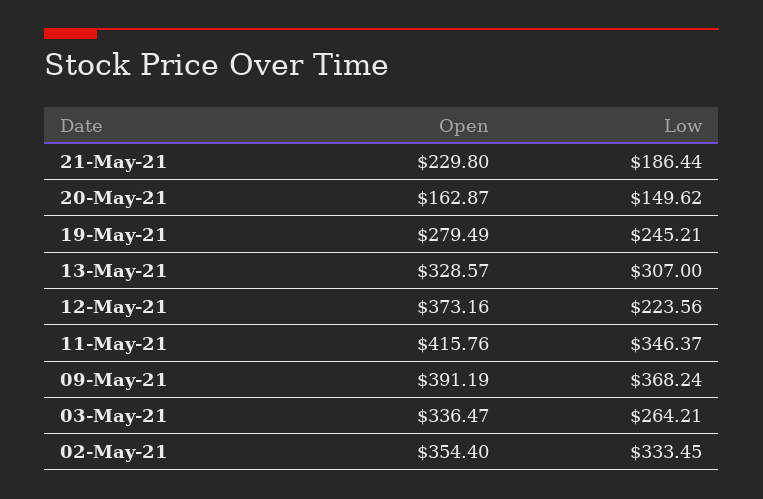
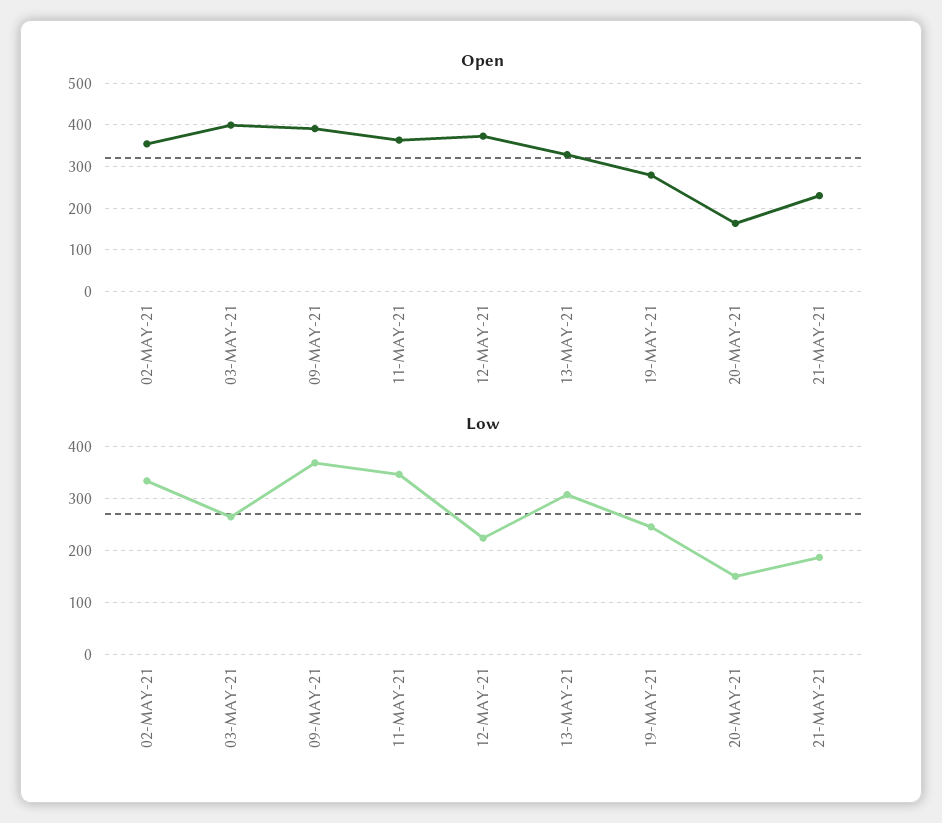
Open, 11-May-21: 415.76 -> 360
Open, 03-May-21: 336.47 -> 400

